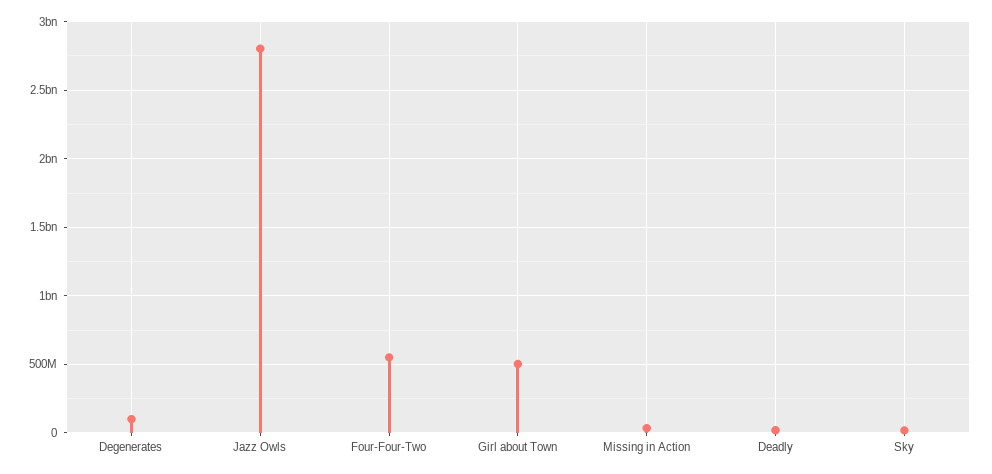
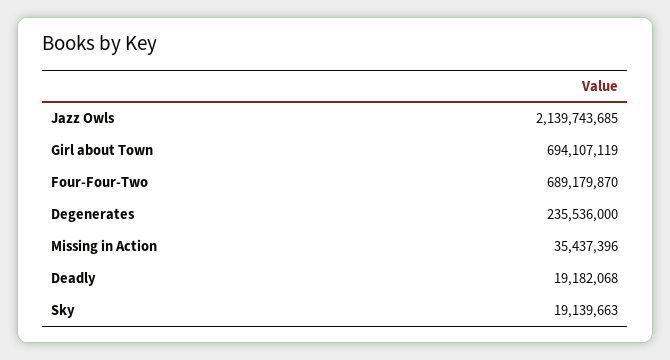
Degenerates: 100000000 -> 235536000
Jazz Owls: 2800000000 -> 2139743685
Four-Four-Two: 550000000 -> 689179870
Girl about Town: 500000000 -> 694107119

